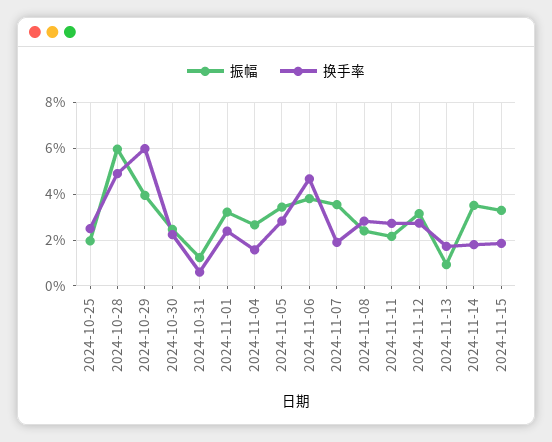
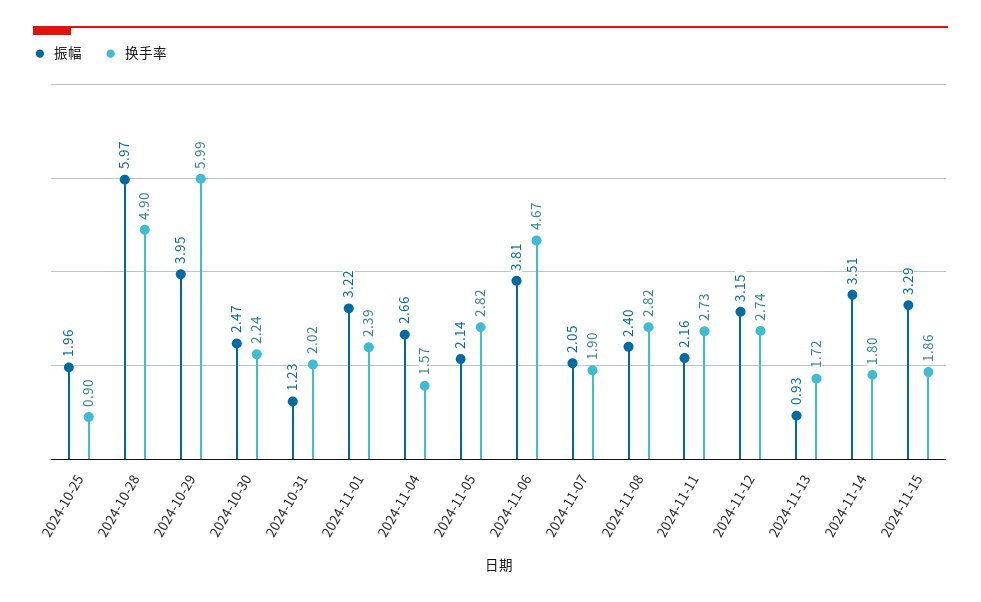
换手率, 2024-10-25: 2.5 -> 0.9
换手率, 2024-10-31: 0.5 -> 2.02
振幅, 2024-11-05: 3.5 -> 2.14
振幅, 2024-11-07: 3.5 -> 2.05

